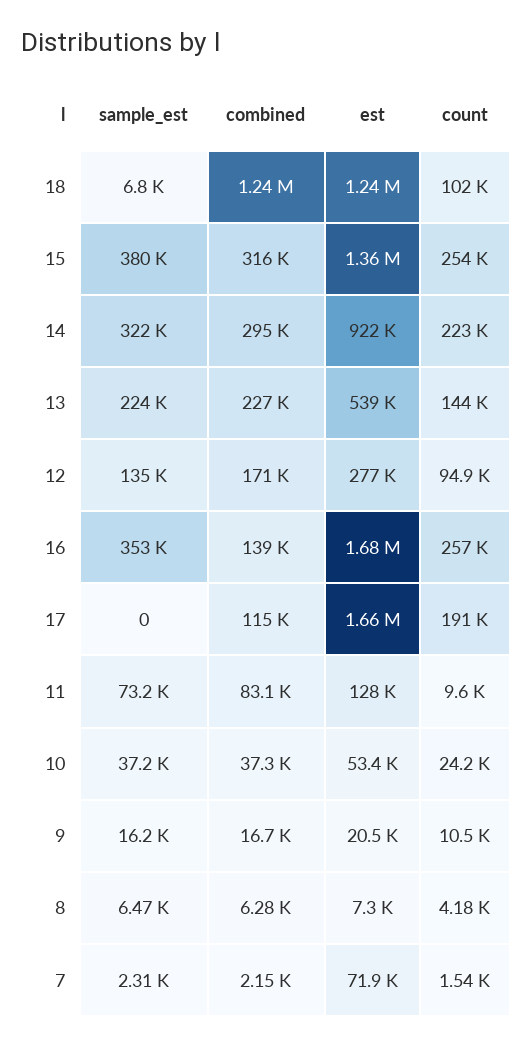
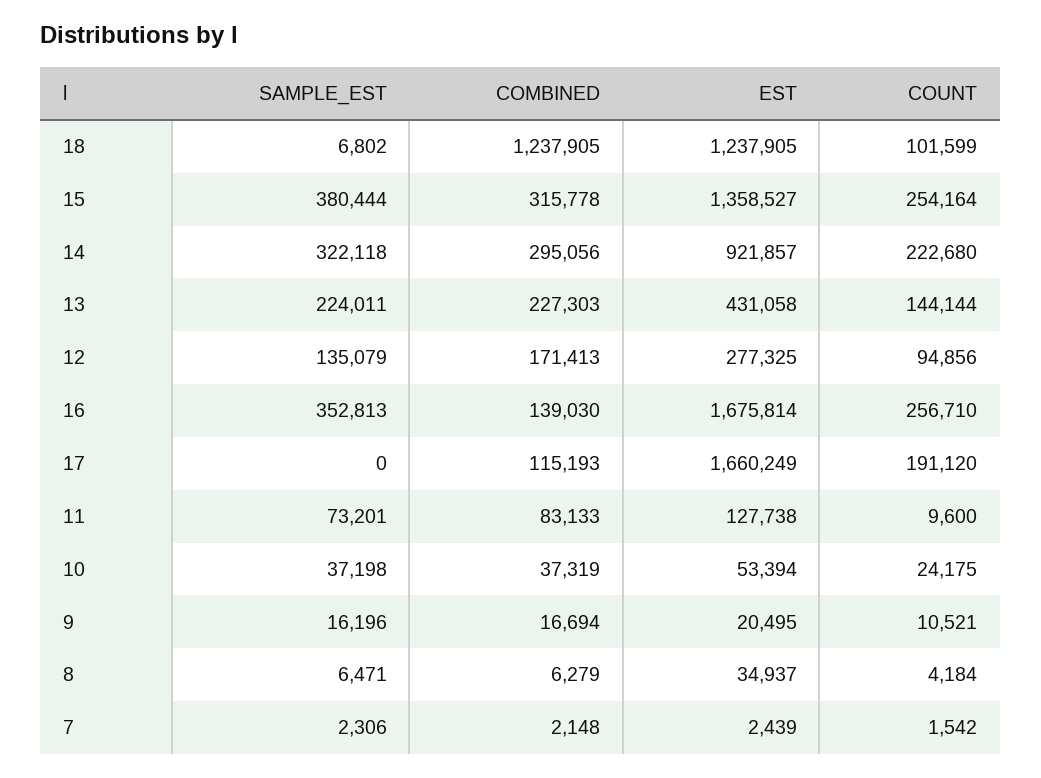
est, 13: 539000 -> 431058
est, 8: 7300 -> 34937
est, 7: 71900 -> 2439

